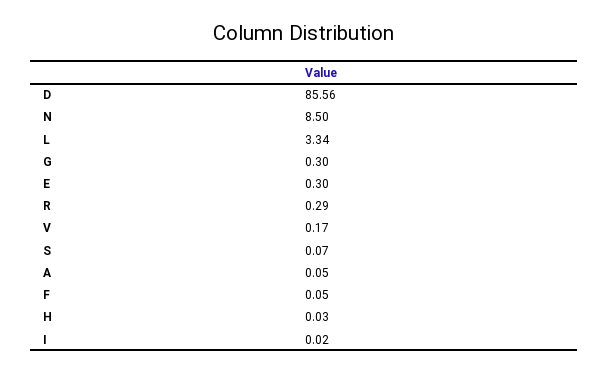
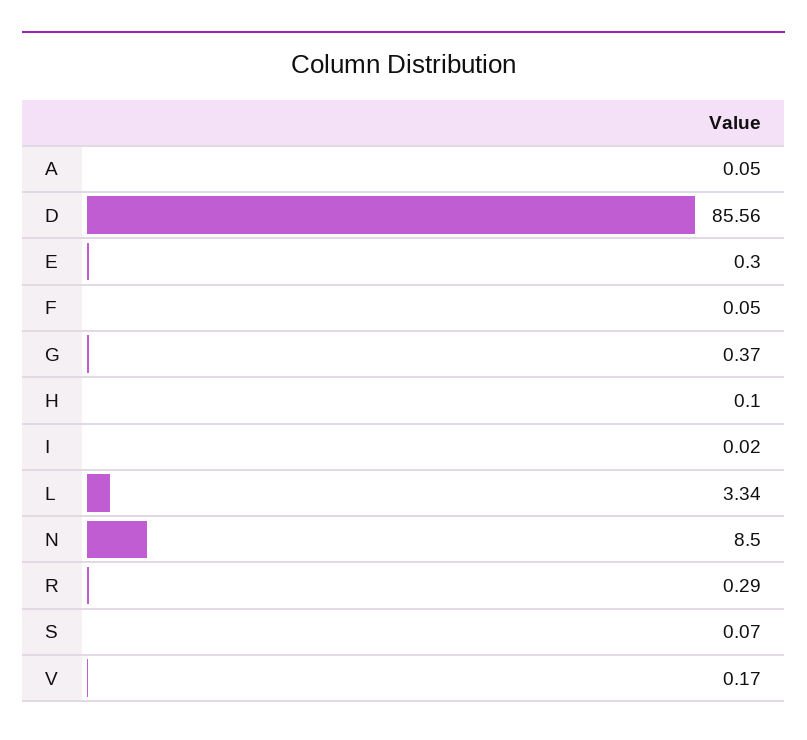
G: 0.3 -> 0.37
H: 0.03 -> 0.1

